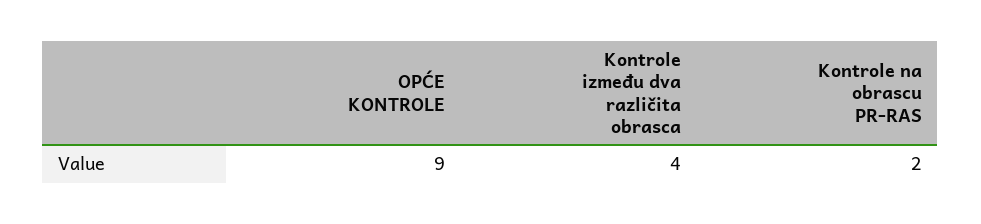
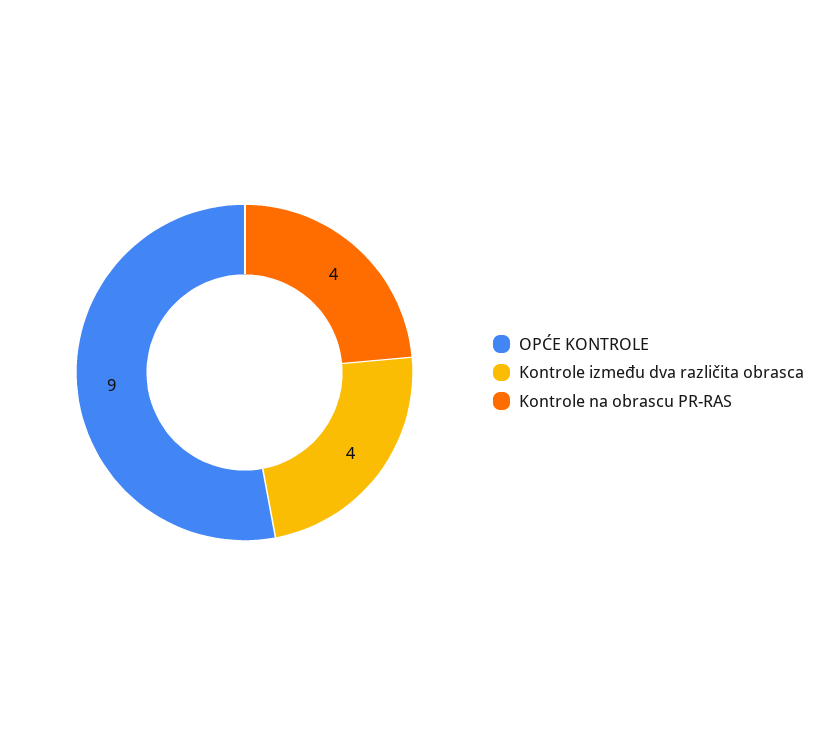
Kontrole na obrascu PR-RAS: 2 -> 4

